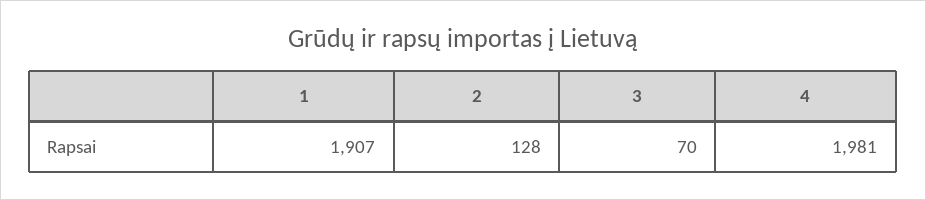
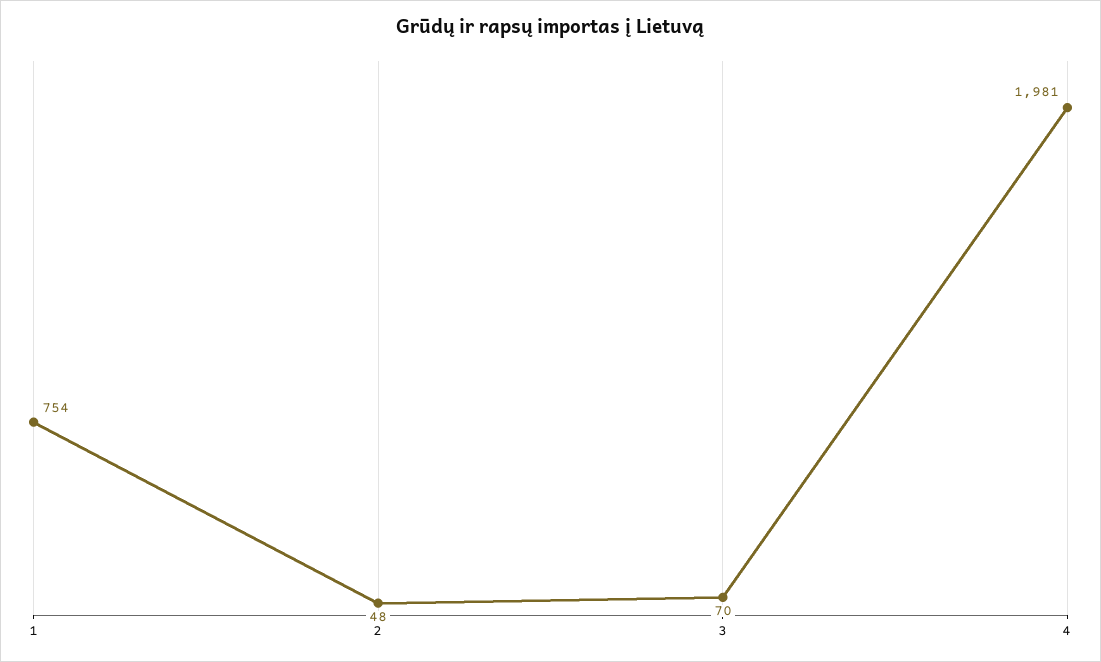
1: 1907 -> 754
2: 128 -> 48

